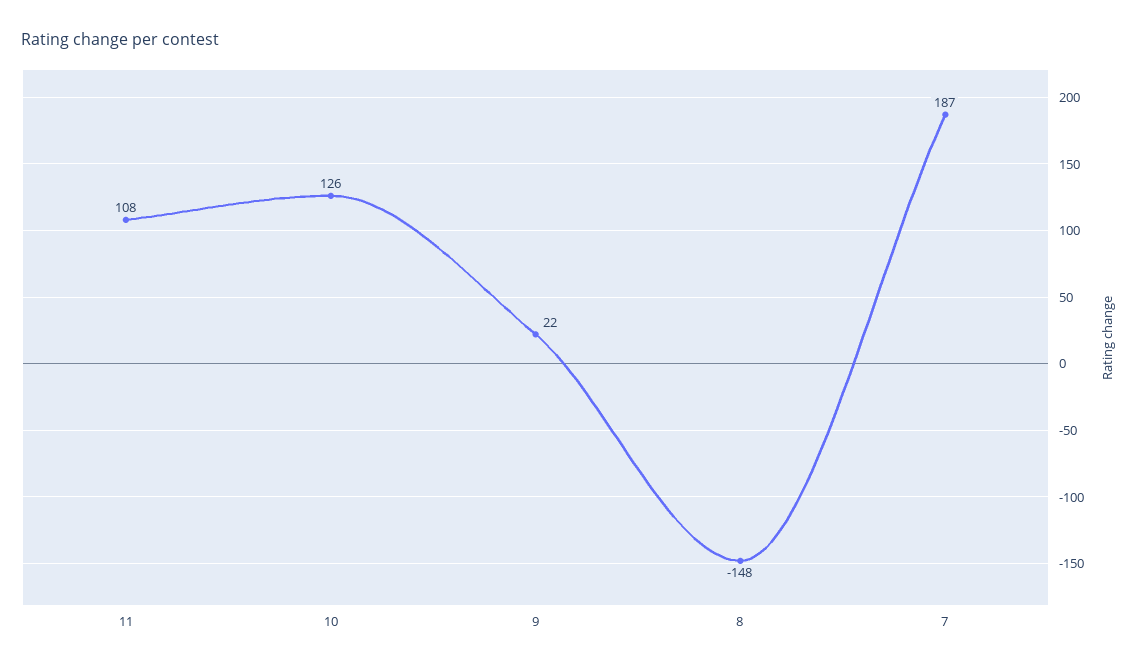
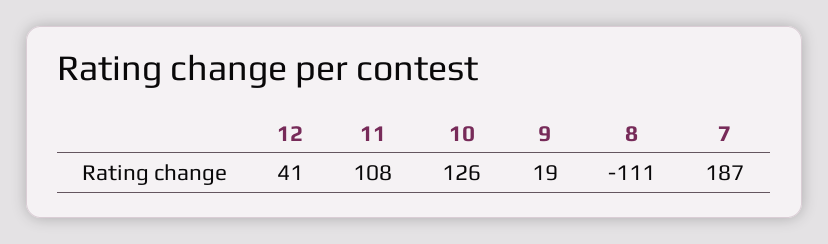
9: 22 -> 19
8: -148 -> -111
12: none -> 41

